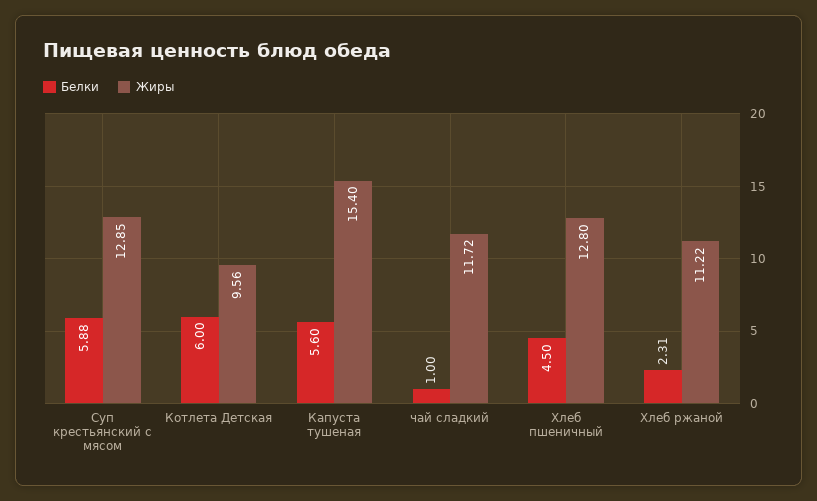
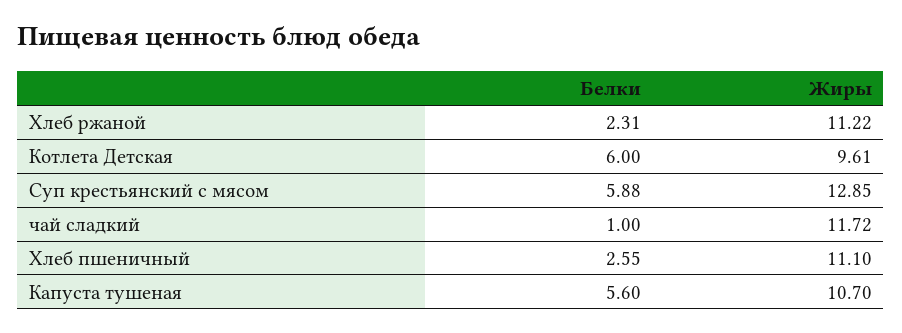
Жиры, Котлета Детская: 9.56 -> 9.61
Жиры, Капуста тушеная: 15.4 -> 10.7
Белки, Хлеб пшеничный: 4.5 -> 2.55
Жиры, Хлеб пшеничный: 12.8 -> 11.1

